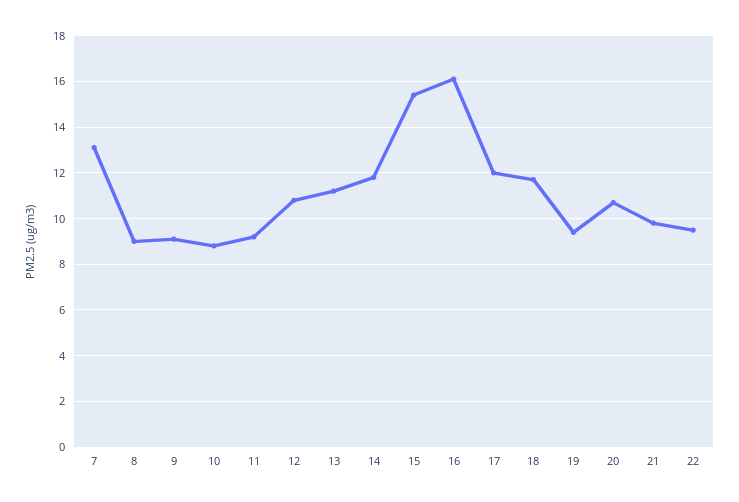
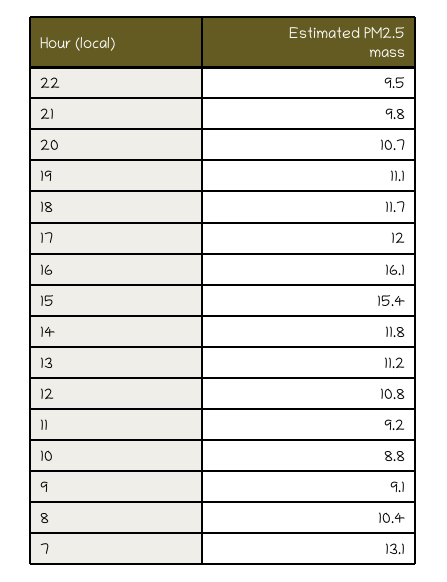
8: 9 -> 10.4
19: 9.5 -> 11.1

